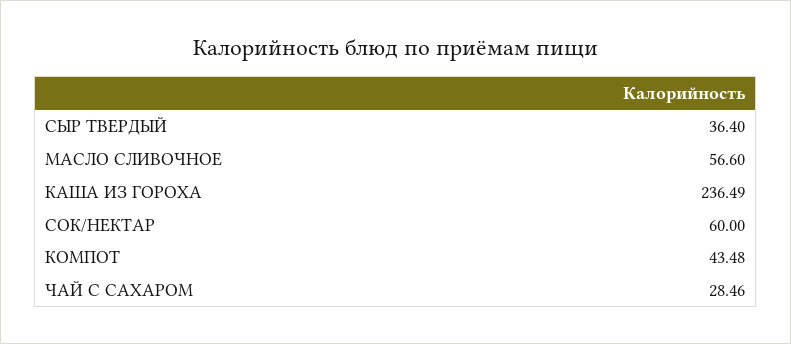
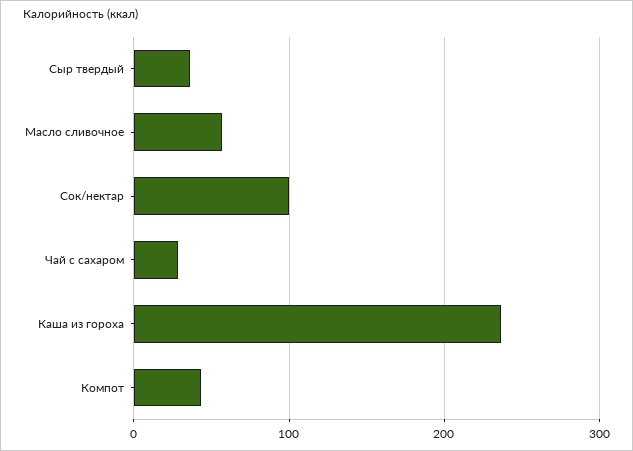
СОК/НЕКТАР: 60 -> 100

